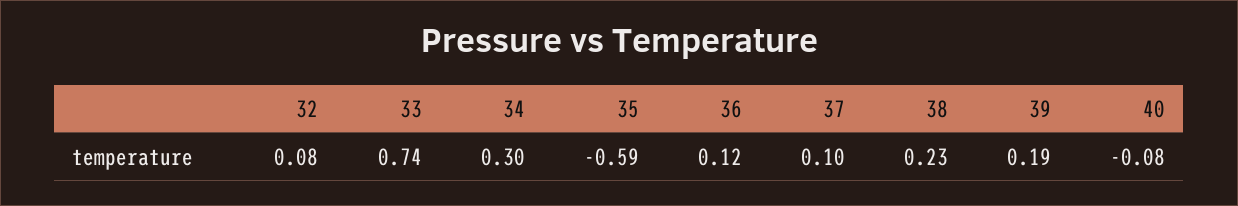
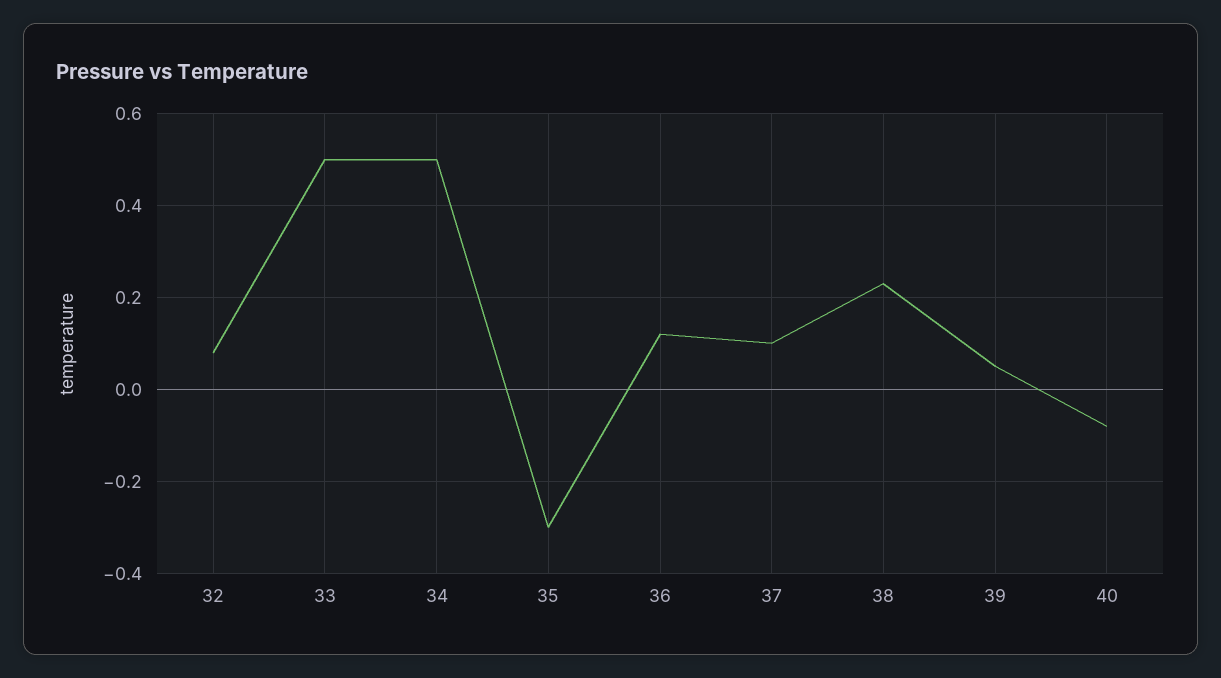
33: 0.74 -> 0.5
34: 0.3 -> 0.5
35: -0.59 -> -0.3
39: 0.19 -> 0.05

